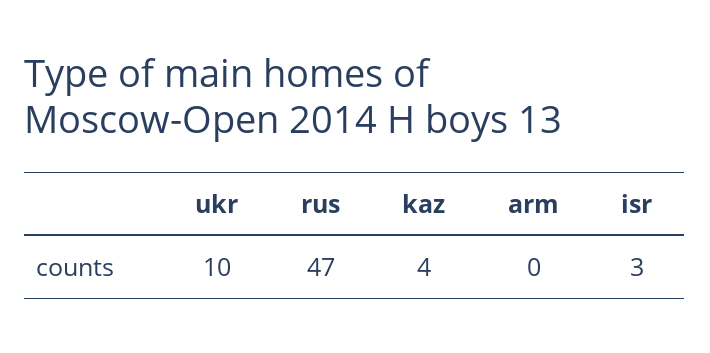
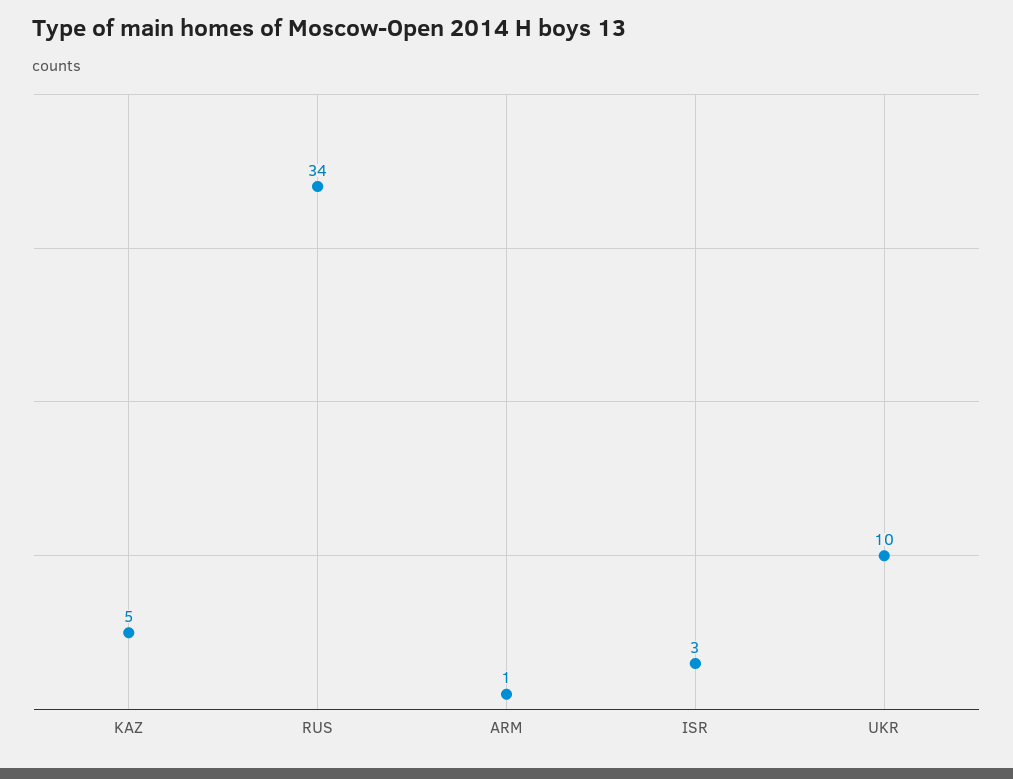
rus: 47 -> 34
kaz: 4 -> 5
arm: 0 -> 1

